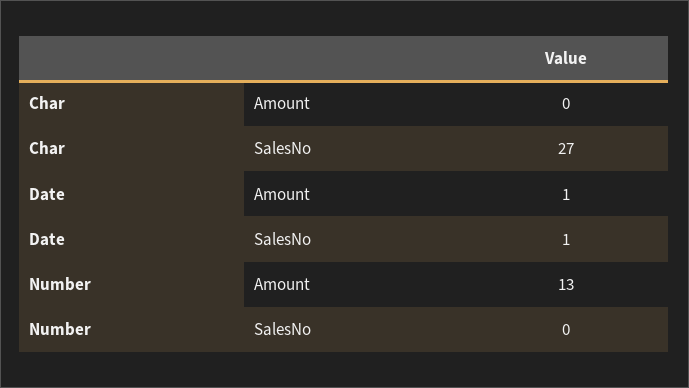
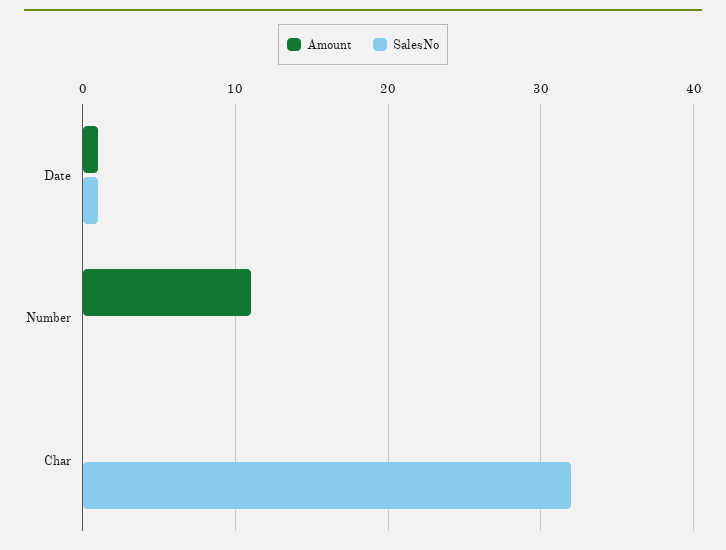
SalesNo, Char: 27 -> 32
Amount, Number: 13 -> 11

